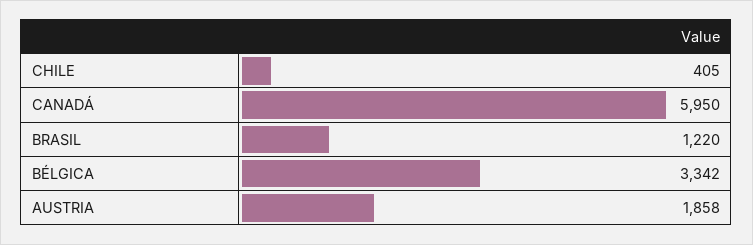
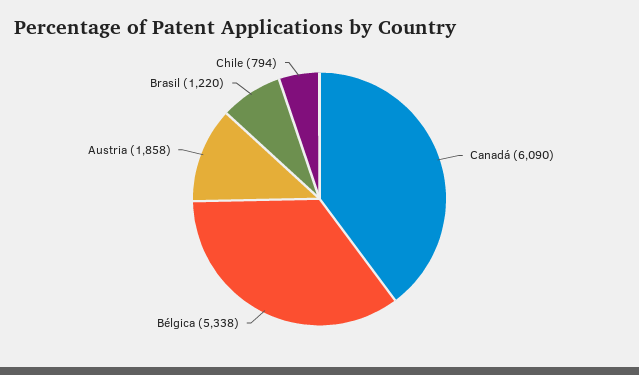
CHILE: 405 -> 794
CANADÁ: 5950 -> 6090
BÉLGICA: 3342 -> 5338

